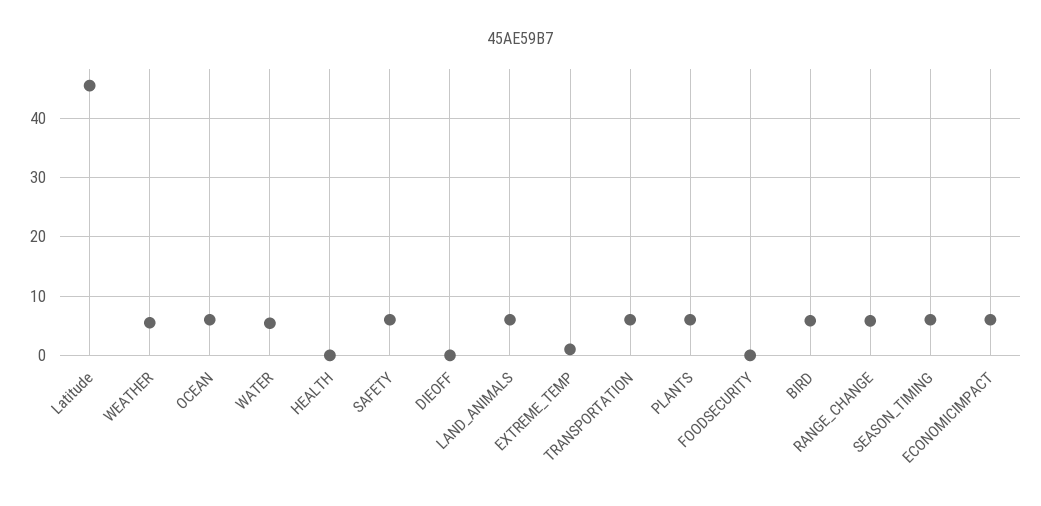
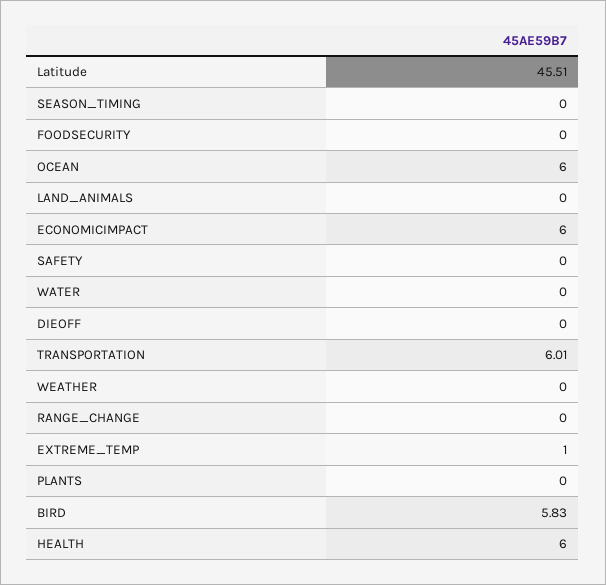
WEATHER: 6 -> 0
WATER: 6 -> 0
HEALTH: 0 -> 6
SAFETY: 6 -> 0
LAND_ANIMALS: 6 -> 0
PLANTS: 6 -> 0
RANGE_CHANGE: 6 -> 0
SEASON_TIMING: 6 -> 0

